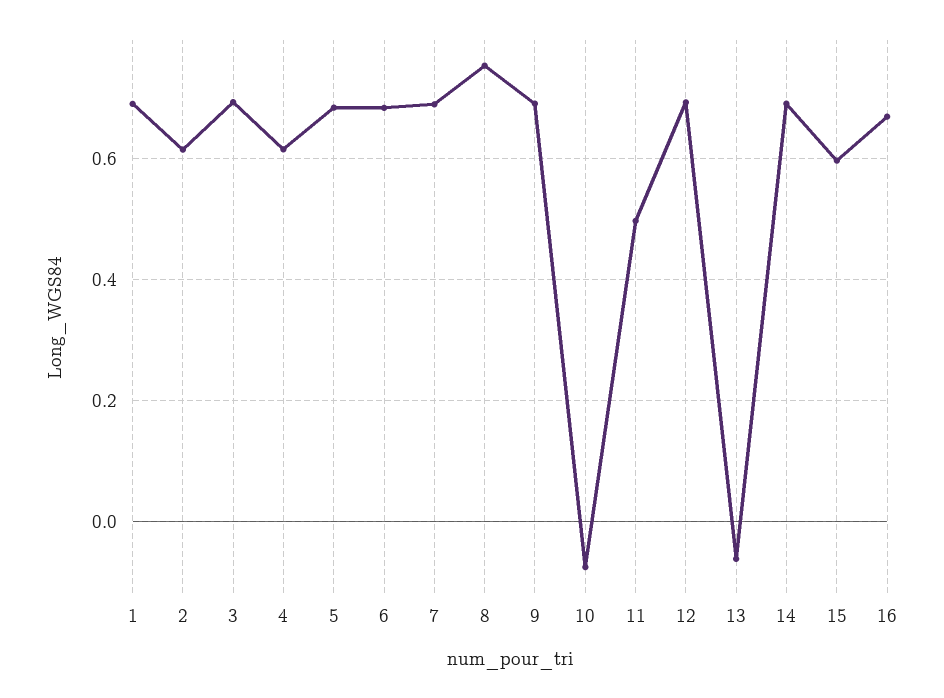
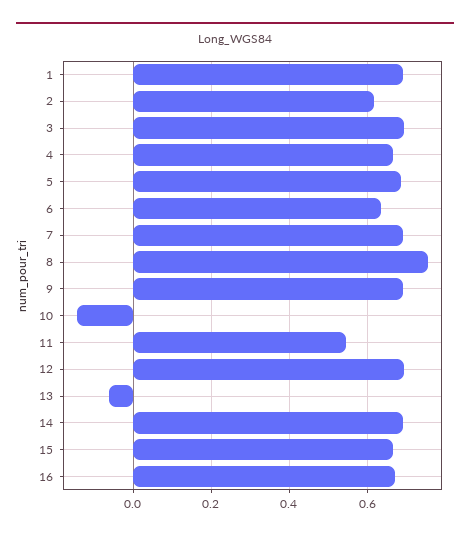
4: 0.62 -> 0.66
6: 0.68 -> 0.64
10: -0.08 -> -0.14
11: 0.5 -> 0.54
15: 0.6 -> 0.66

